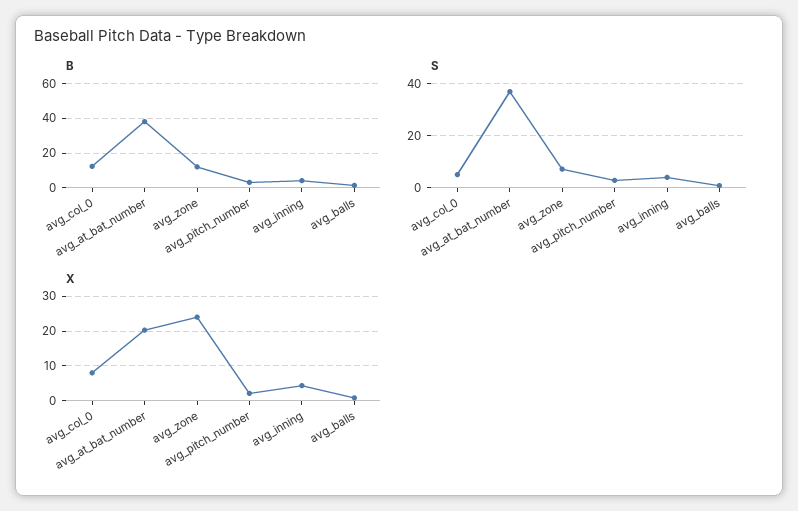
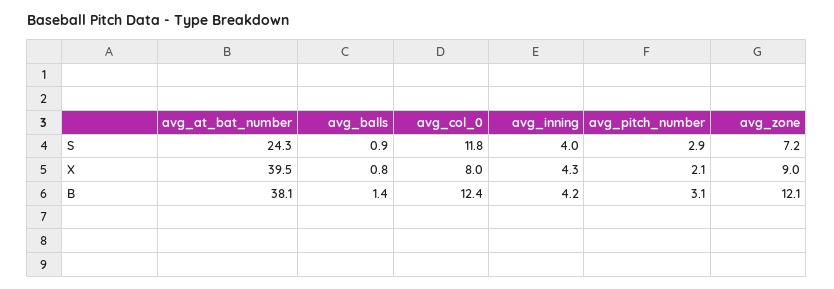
S, avg_col_0: 5 -> 11.8
S, avg_at_bat_number: 37.5 -> 24.3
X, avg_at_bat_number: 20 -> 39.5
X, avg_zone: 24 -> 9

